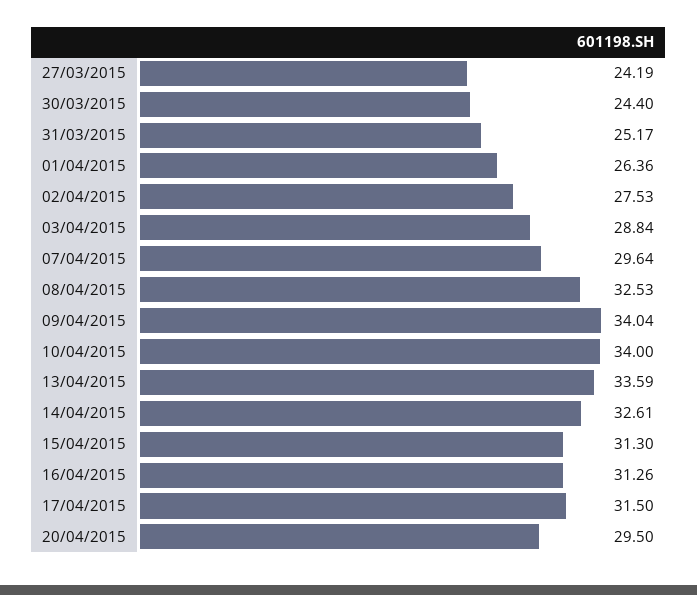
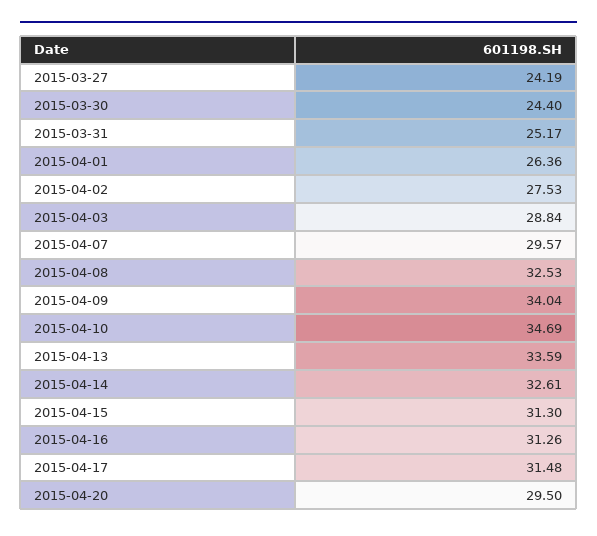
07/04/2015: 29.64 -> 29.57
10/04/2015: 34 -> 34.69
17/04/2015: 31.5 -> 31.48

